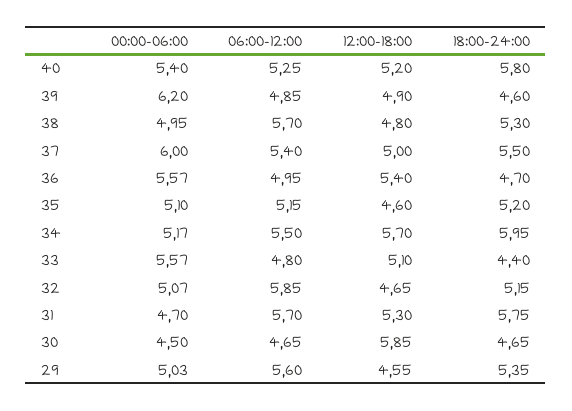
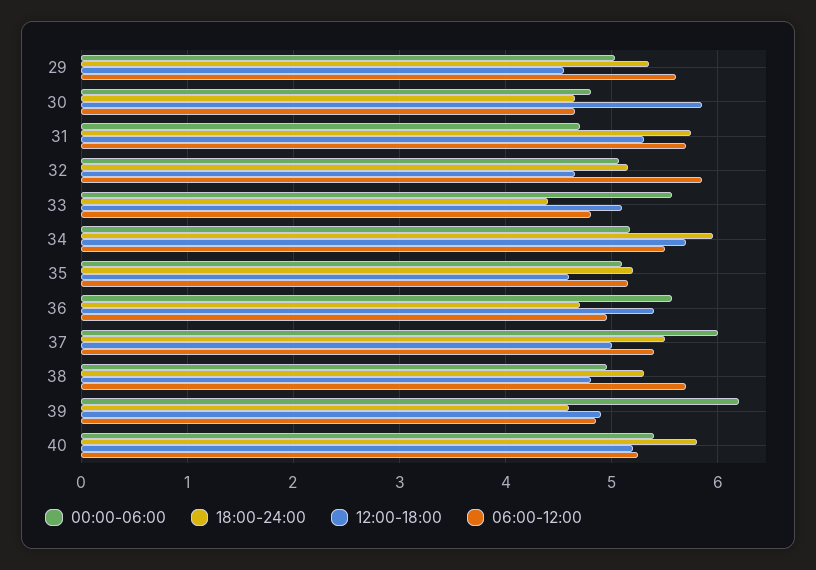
00:00-06:00, 30: 4.5 -> 4.8

